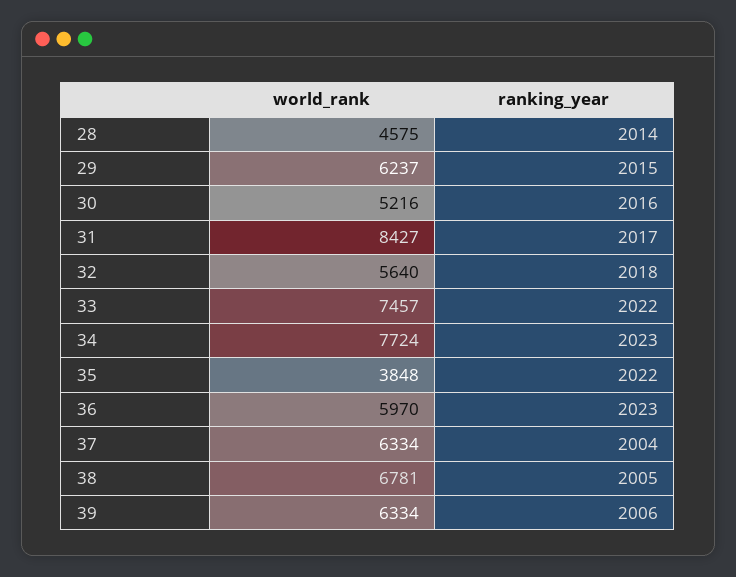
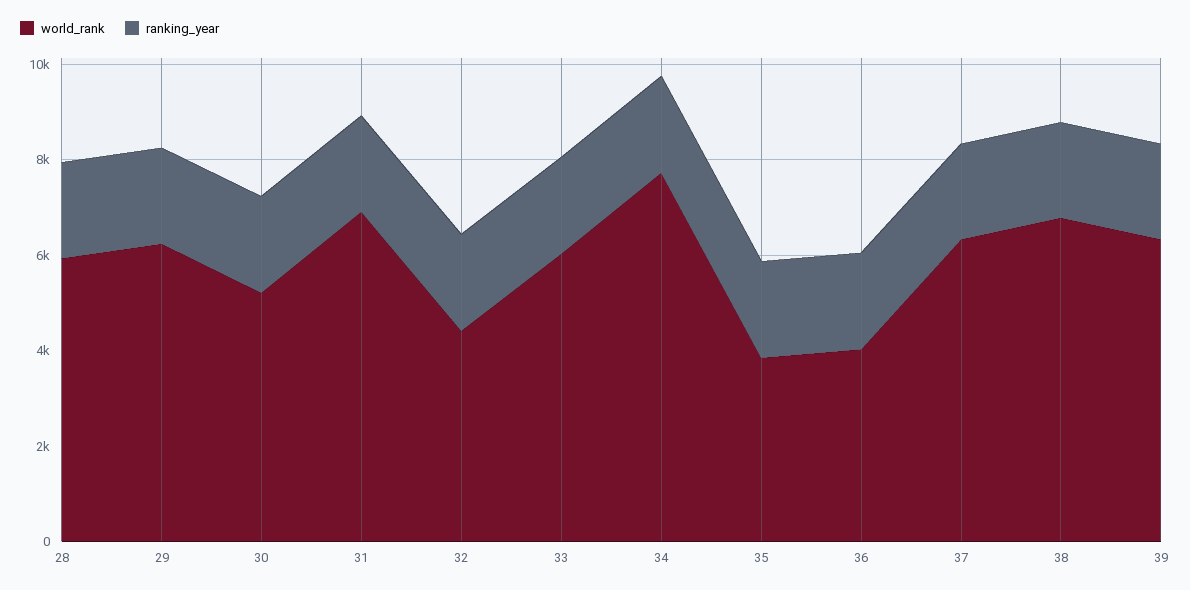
world_rank, 28: 4575 -> 6000
world_rank, 31: 8427 -> 7000
world_rank, 32: 5640 -> 4500
world_rank, 33: 7457 -> 6000
world_rank, 36: 5970 -> 4000

